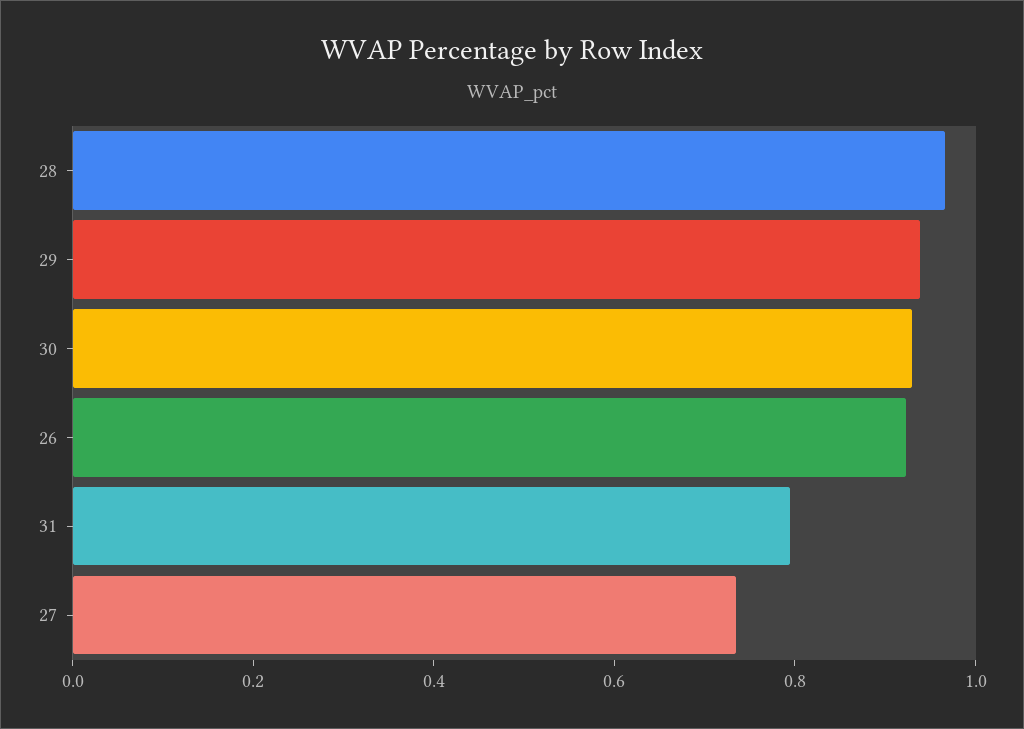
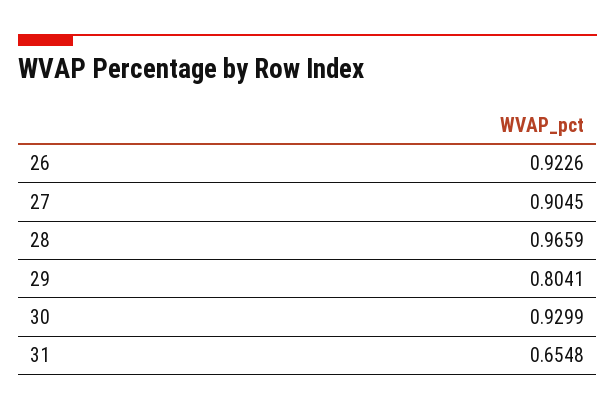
29: 0.95 -> 0.8041
31: 0.8 -> 0.6548
27: 0.75 -> 0.9045

